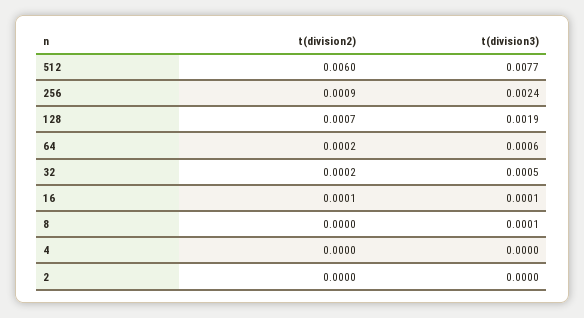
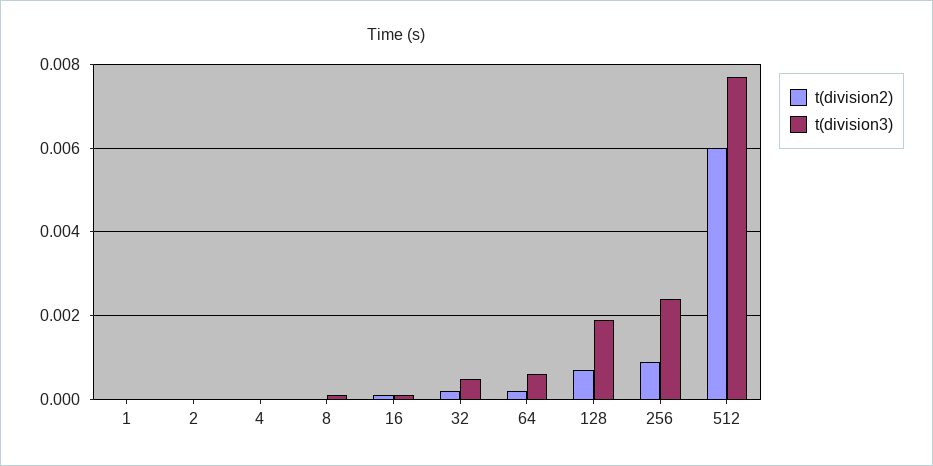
t(division2), 1: none -> 0
t(division3), 1: none -> 0

